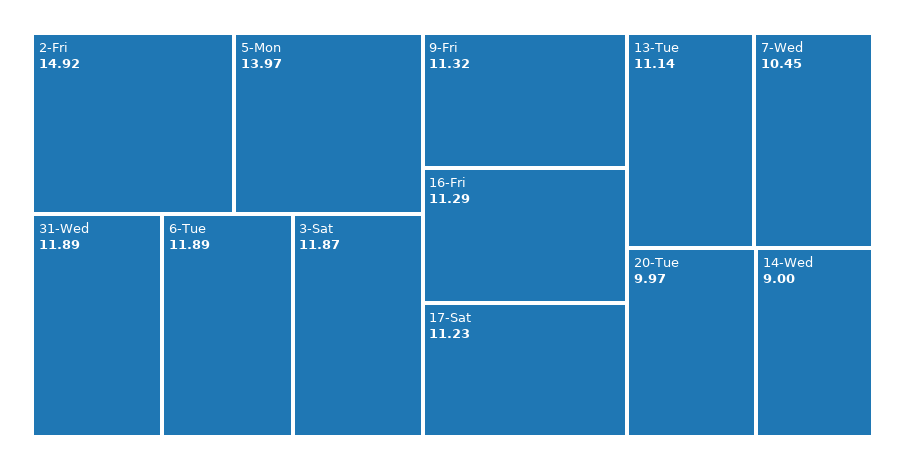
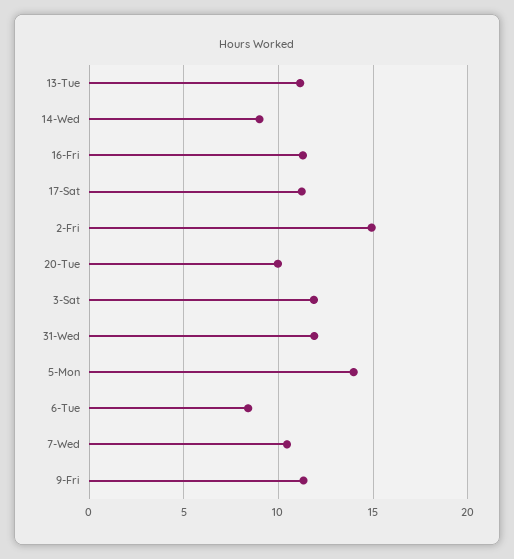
6-Tue: 11.89 -> 8.5

